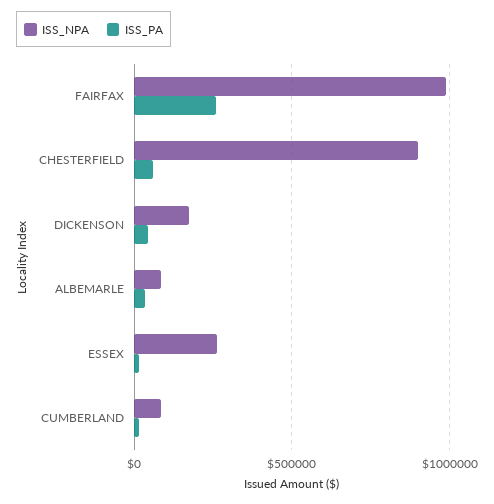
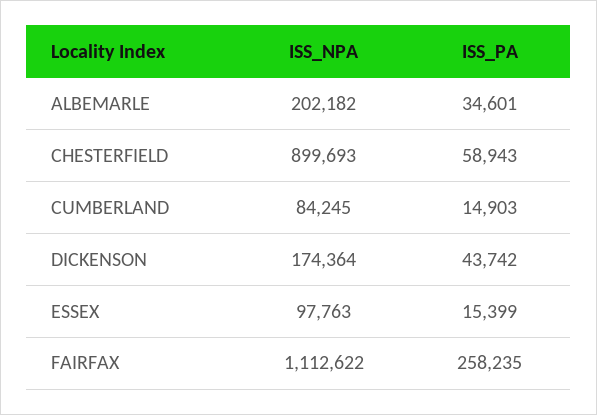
ISS_NPA, FAIRFAX: 1000000 -> 1112622
ISS_NPA, ALBEMARLE: 100000 -> 202182
ISS_NPA, ESSEX: 250000 -> 97763

